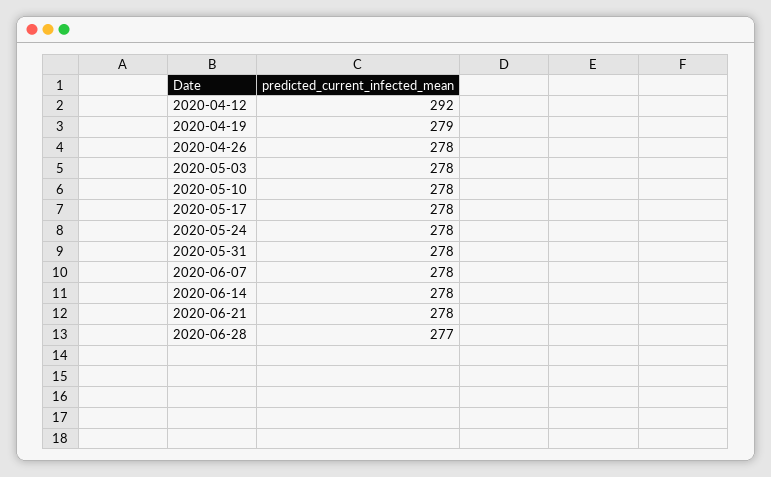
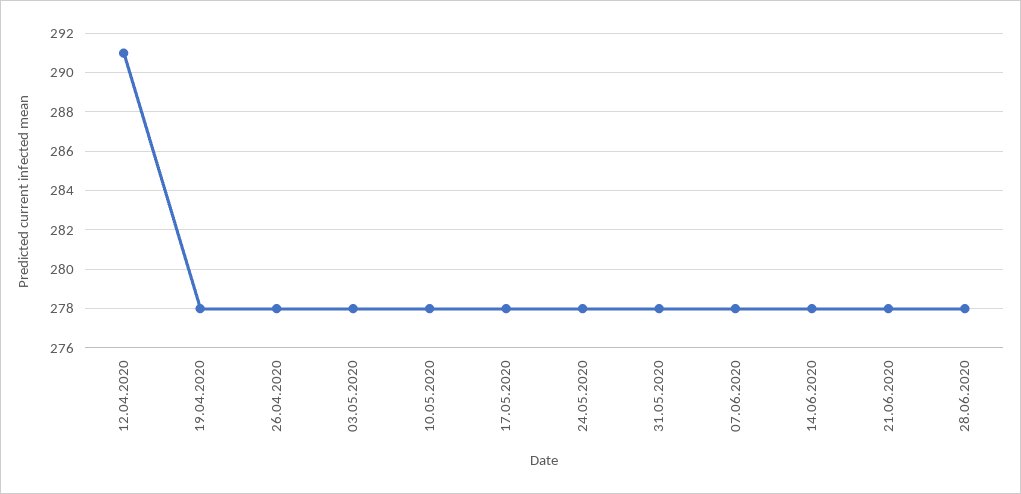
2020-04-12: 292 -> 291
2020-04-19: 279 -> 278
2020-06-28: 277 -> 278

